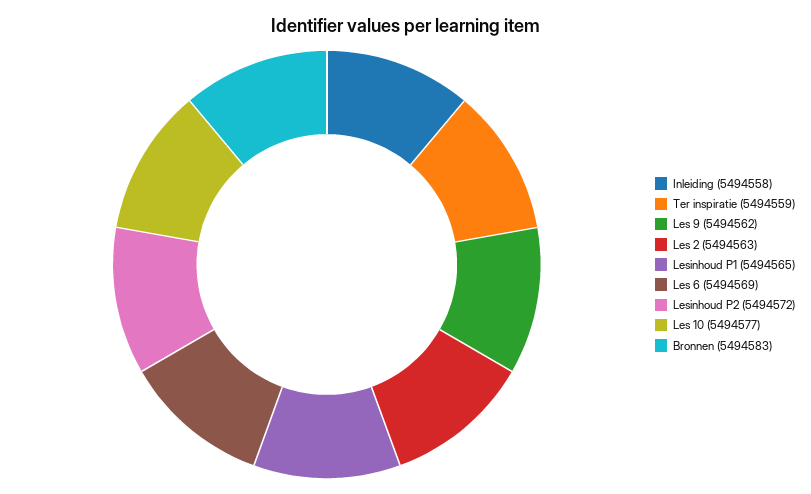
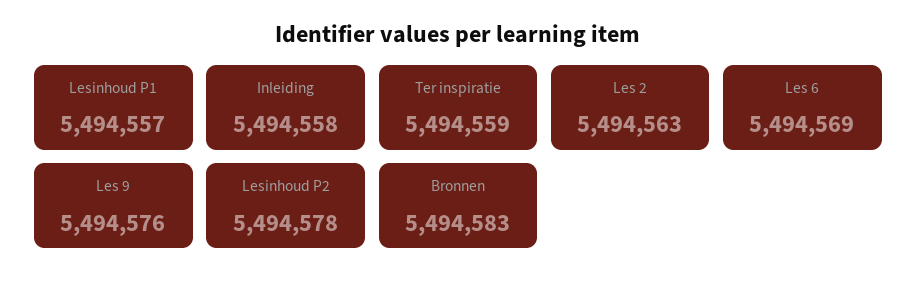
Les 9: 5494562 -> 5494576
Lesinhoud P1: 5494565 -> 5494557
Lesinhoud P2: 5494572 -> 5494578
Les 10: 5494577 -> none

